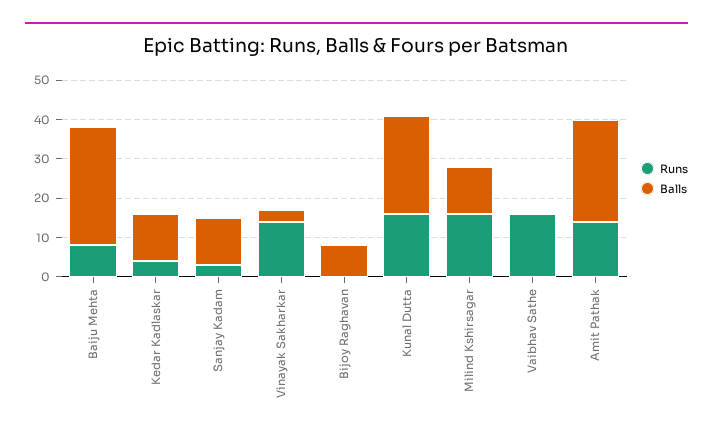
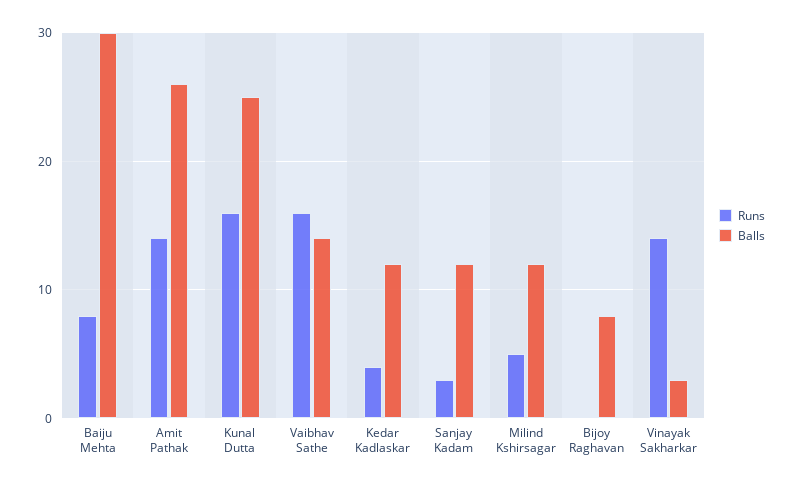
Runs, Milind Kshirsagar: 15 -> 5
Balls, Vaibhav Sathe: 0 -> 14

